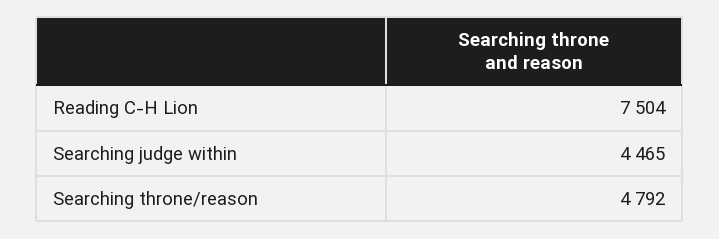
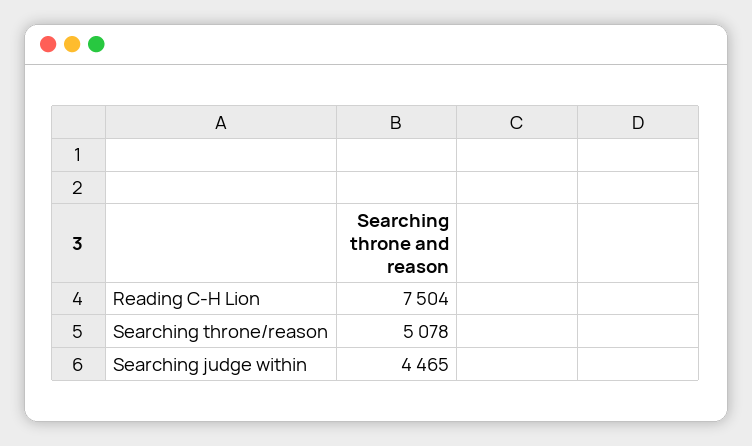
Searching throne/reason: 4792 -> 5078

